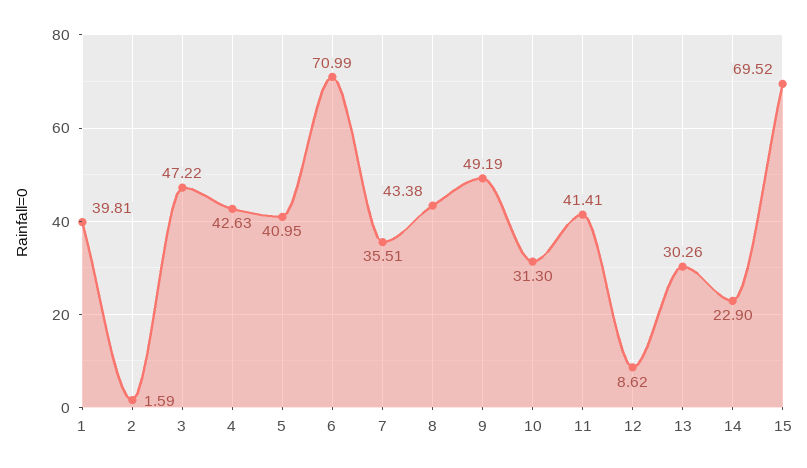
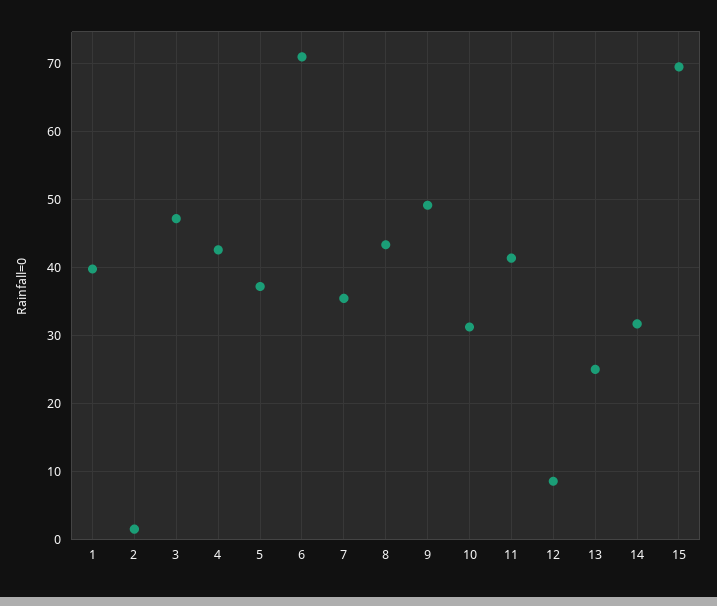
5: 40.95 -> 37
13: 30.26 -> 25
14: 22.9 -> 32

